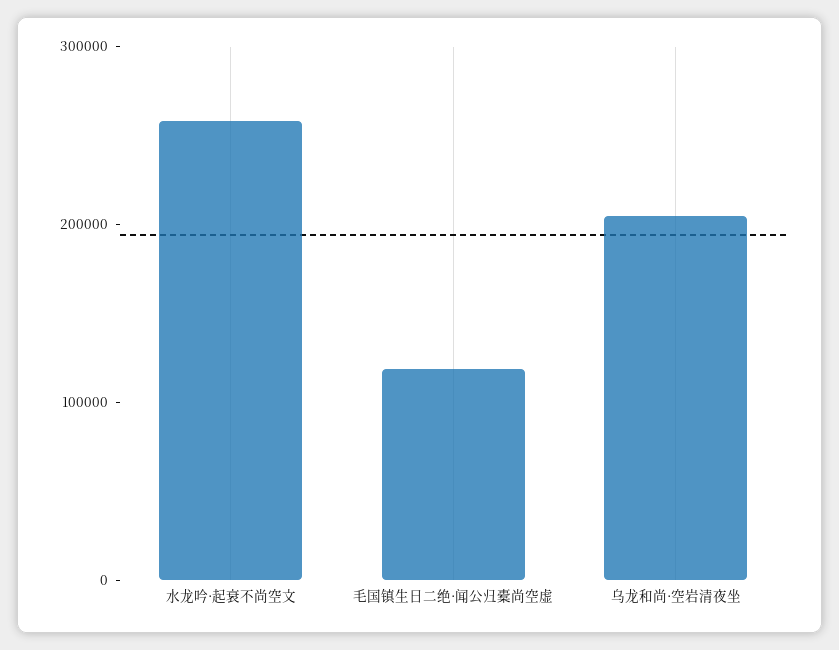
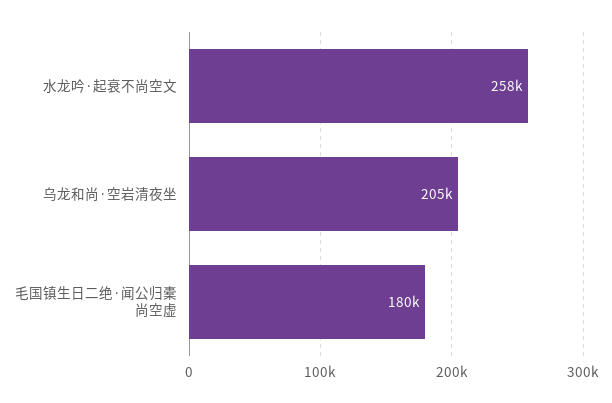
毛国镇生日二绝·闻公归橐尚空虚: 120000 -> 180000

